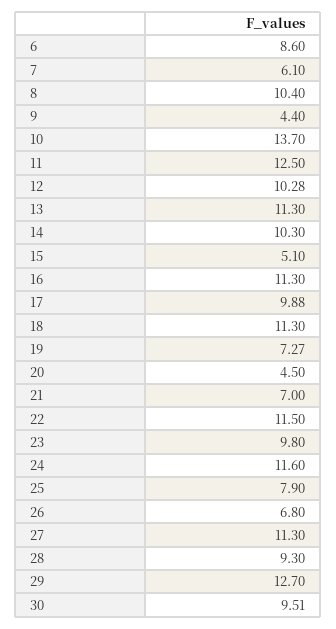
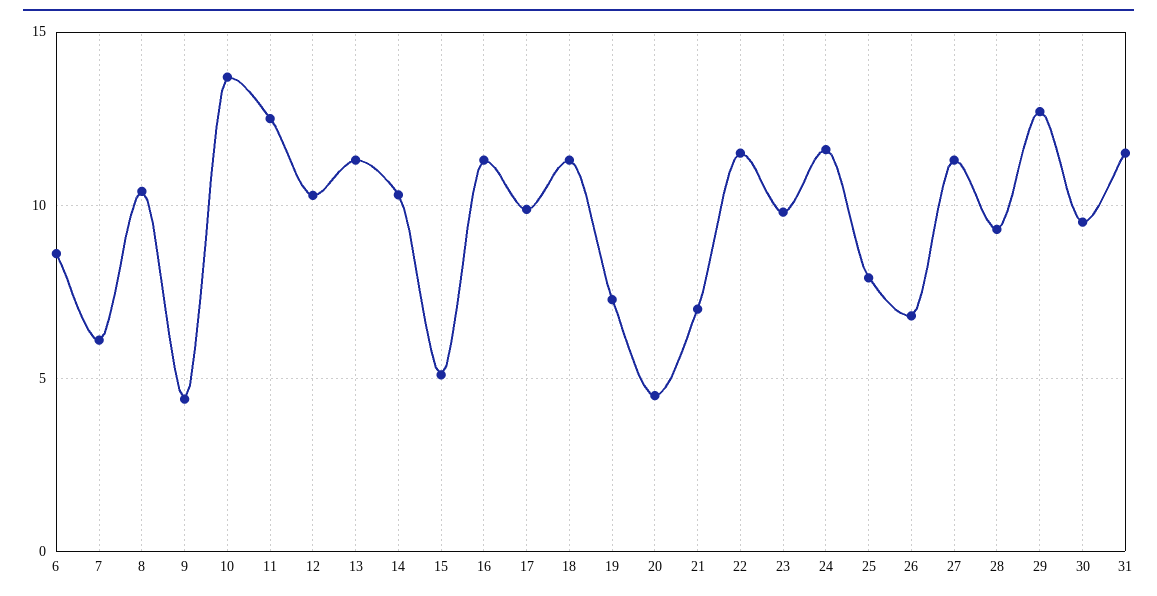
31: none -> 11.5

